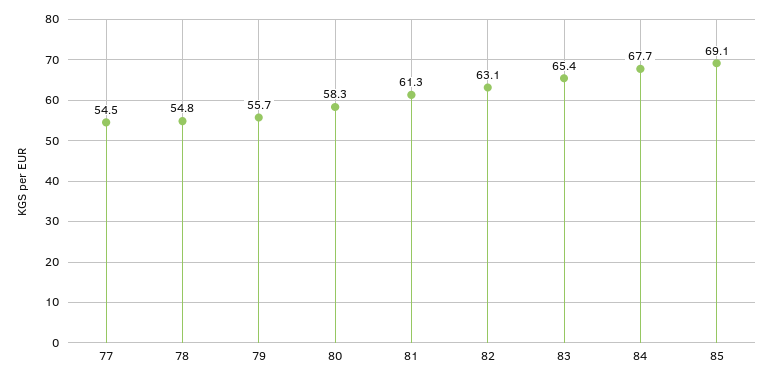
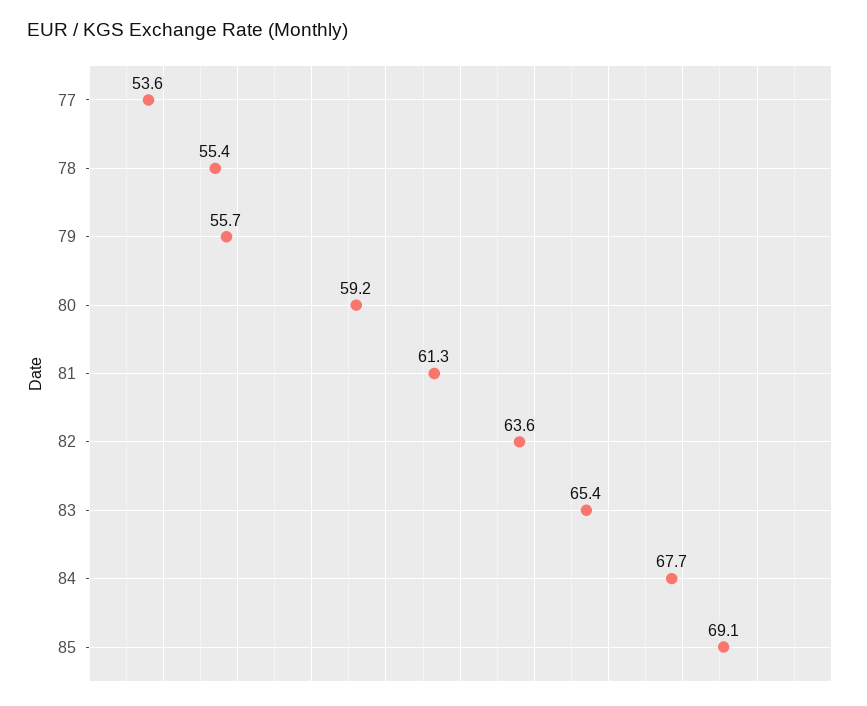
77: 54.5 -> 53.6
78: 54.8 -> 55.4
80: 58.3 -> 59.2
82: 63.1 -> 63.6

